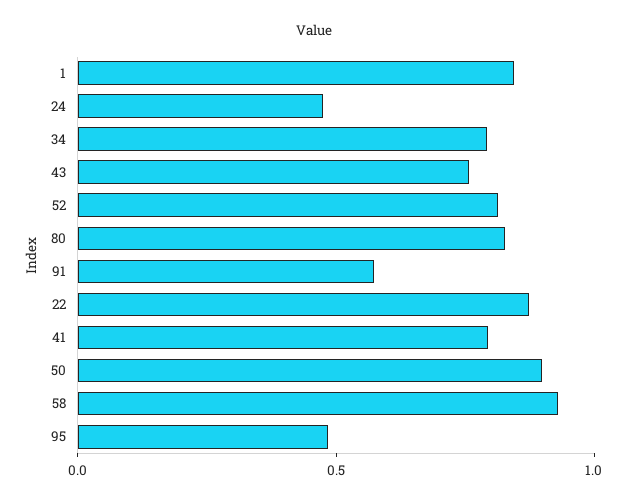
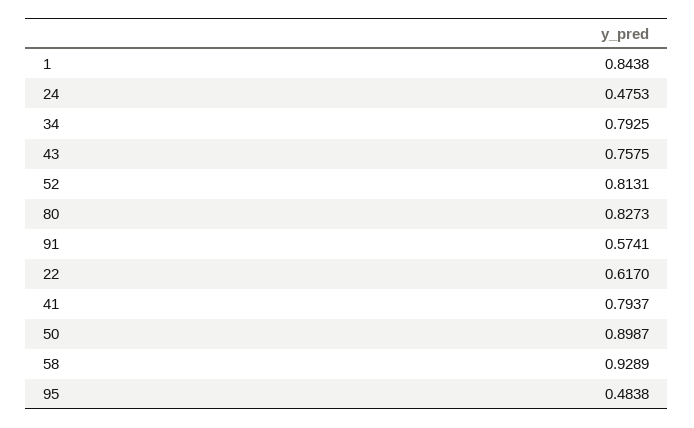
22: 0.9 -> 0.617

